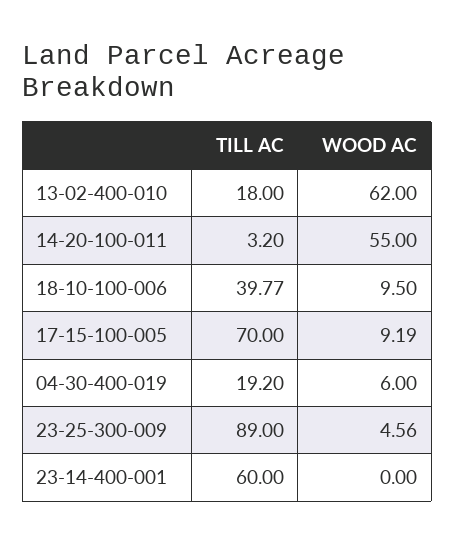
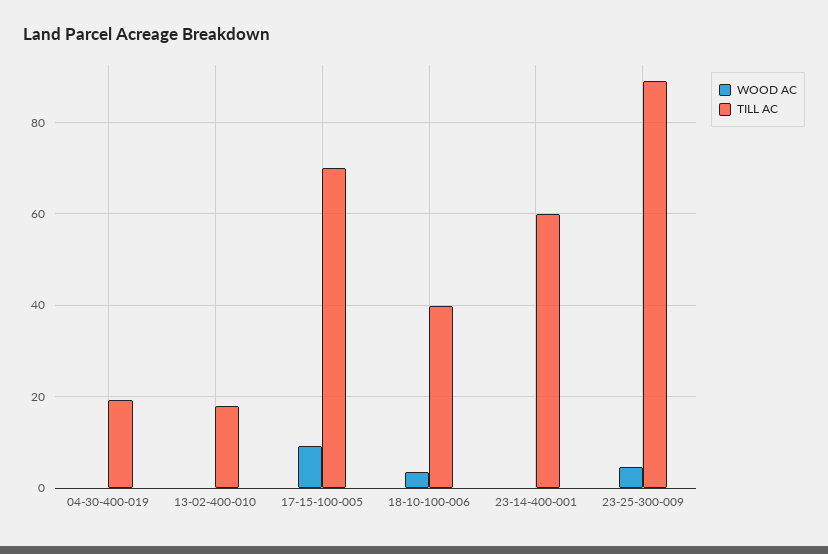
WOOD AC, 13-02-400-010: 62 -> 0
TILL AC, 14-20-100-011: 3.2 -> none
WOOD AC, 14-20-100-011: 55 -> none
WOOD AC, 18-10-100-006: 9.5 -> 4
WOOD AC, 04-30-400-019: 6 -> 0

